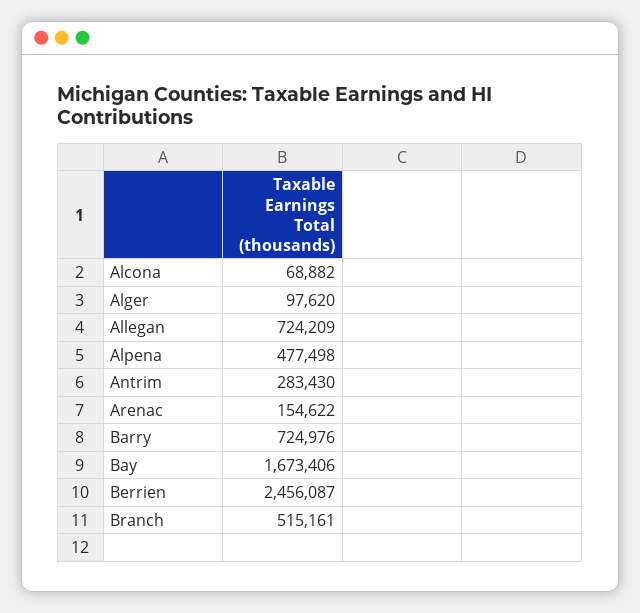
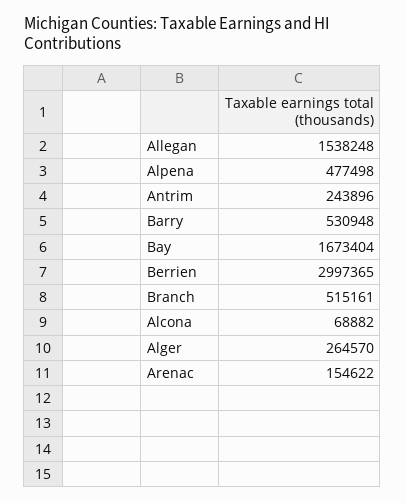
Alger: 97620 -> 264570
Allegan: 724209 -> 1538248
Antrim: 283430 -> 243896
Barry: 724976 -> 530948
Bay: 1673406 -> 1673404
Berrien: 2456087 -> 2997365

